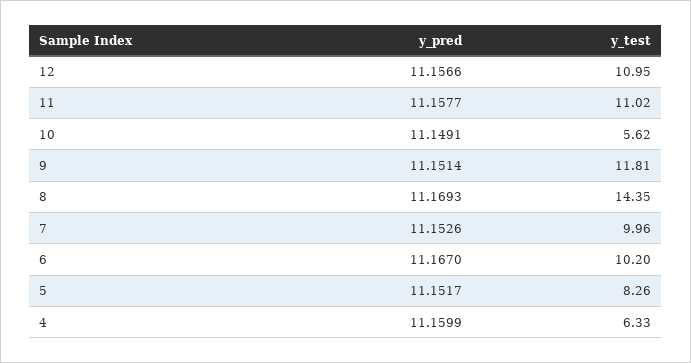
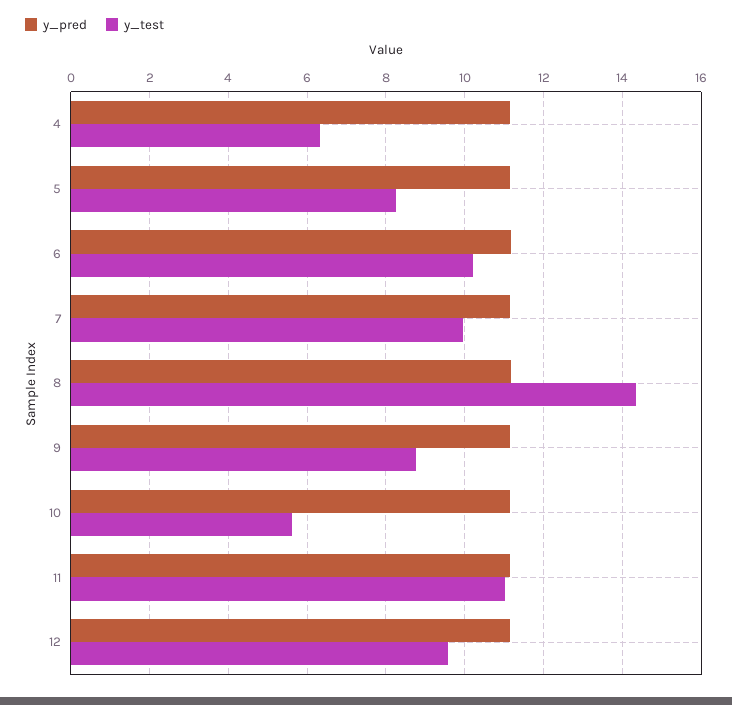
y_test, 12: 10.95 -> 9.6
y_test, 9: 11.81 -> 8.8

